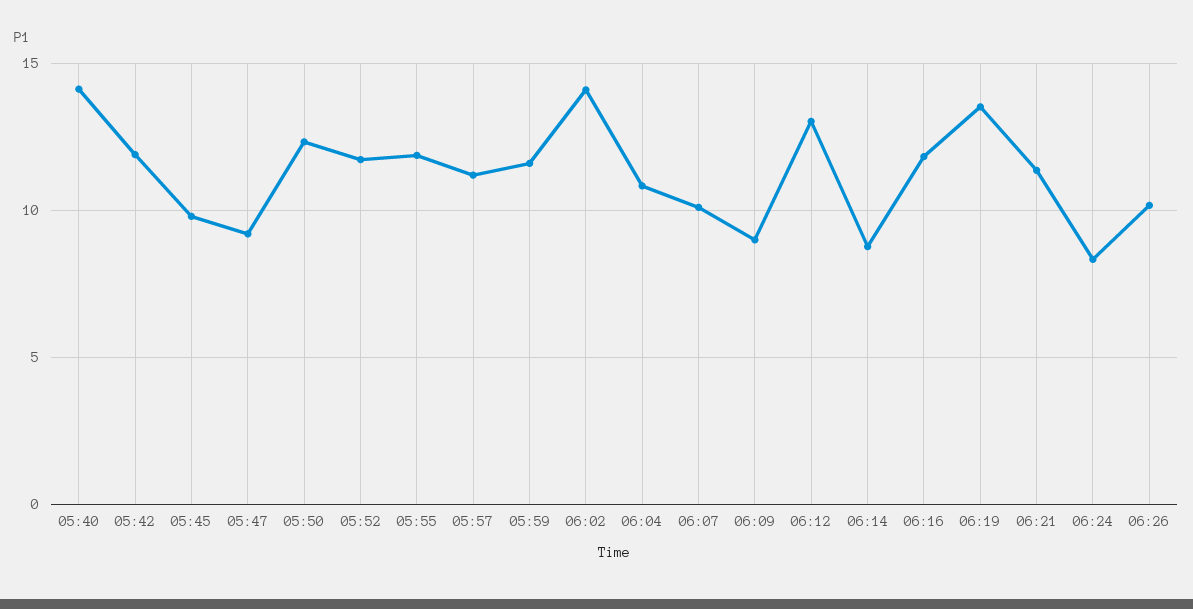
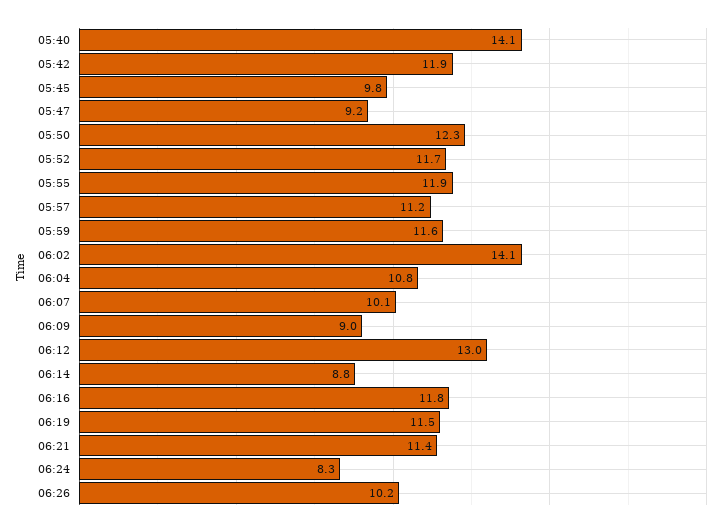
06:19: 13.5 -> 11.5

